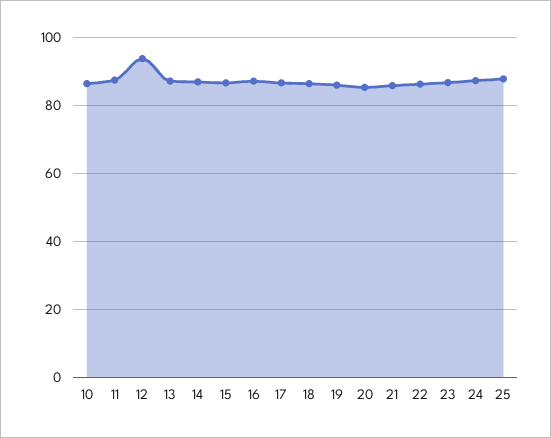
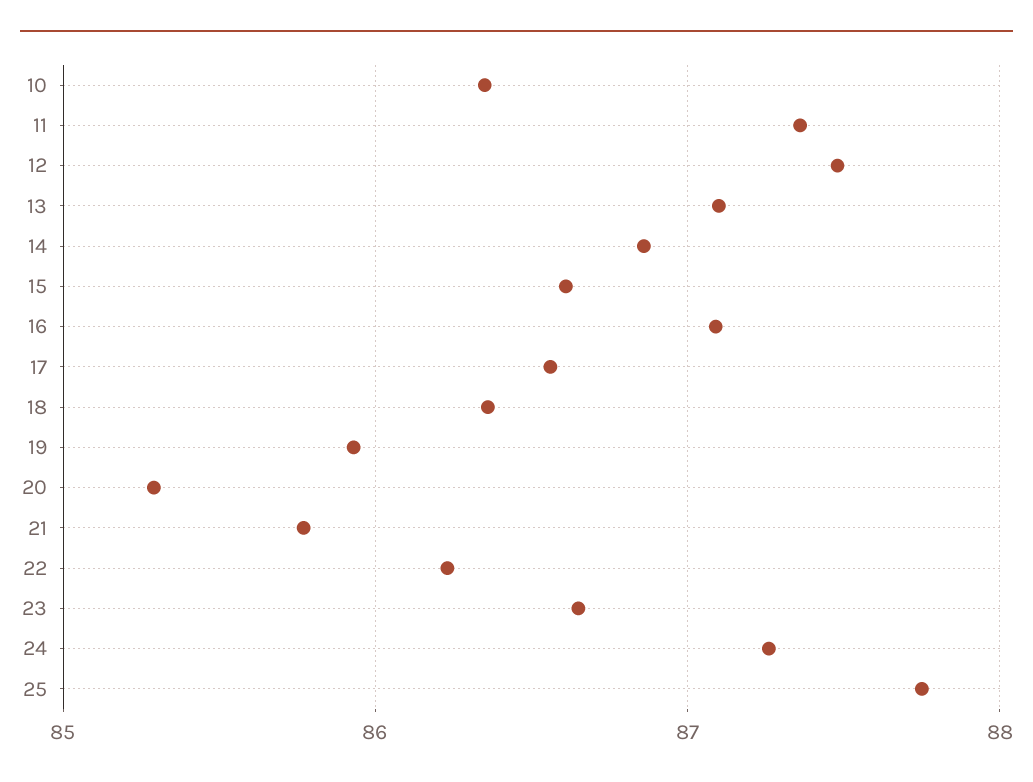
12: 94 -> 87.5

